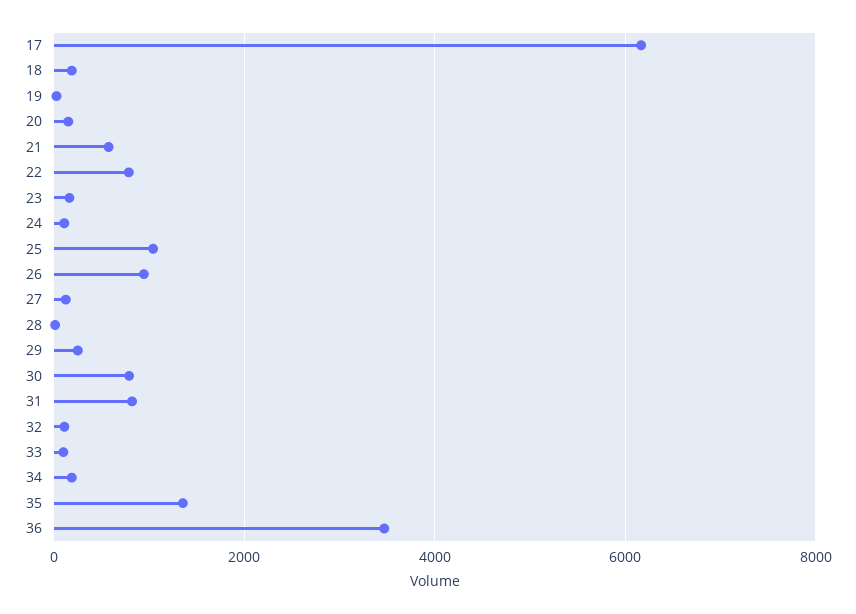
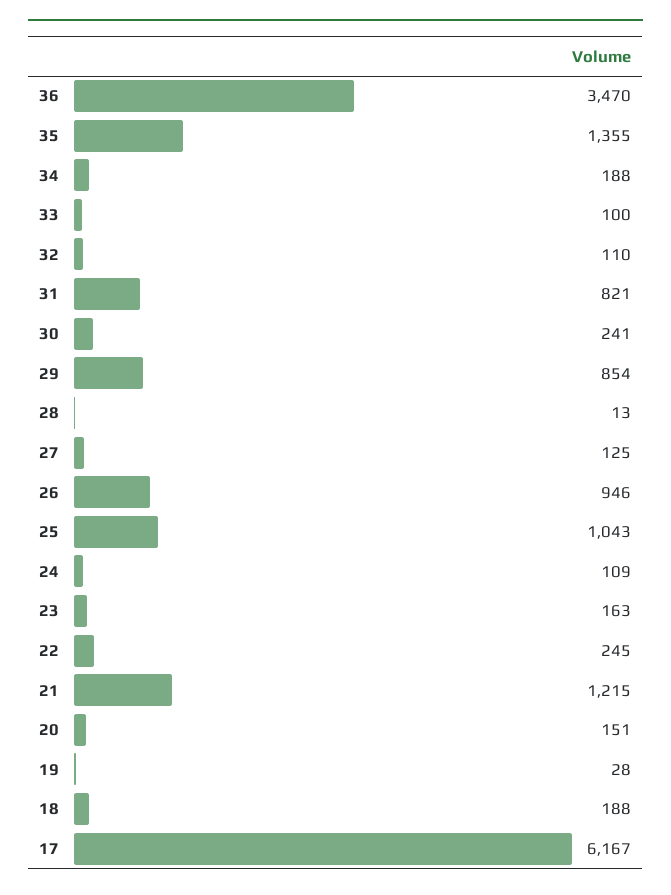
21: 600 -> 1215
22: 800 -> 245
29: 200 -> 854
30: 800 -> 241

